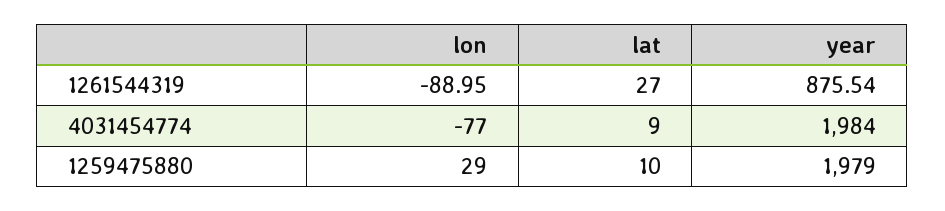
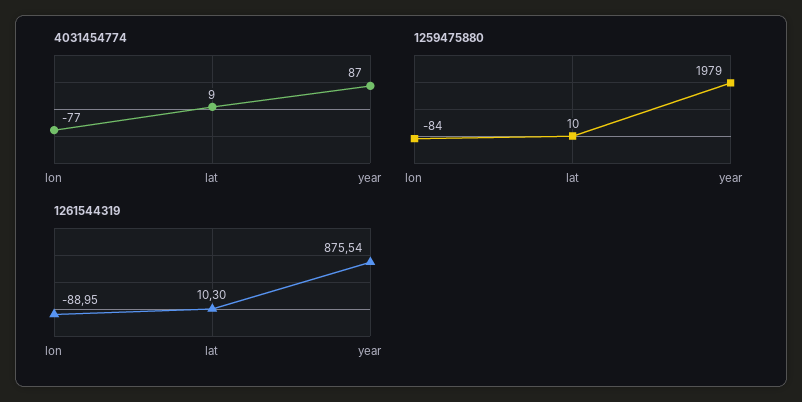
1261544319, lat: 27 -> 10.3
4031454774, year: 1984 -> 87
1259475880, lon: 29 -> -84

